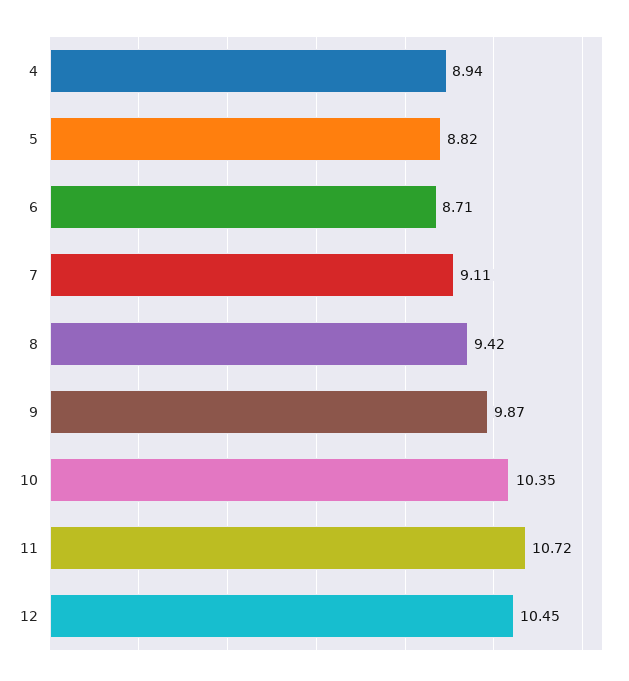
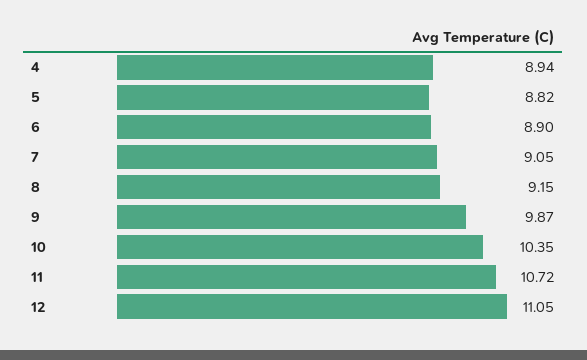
6: 8.71 -> 8.9
7: 9.11 -> 9.05
8: 9.42 -> 9.15
12: 10.45 -> 11.05

